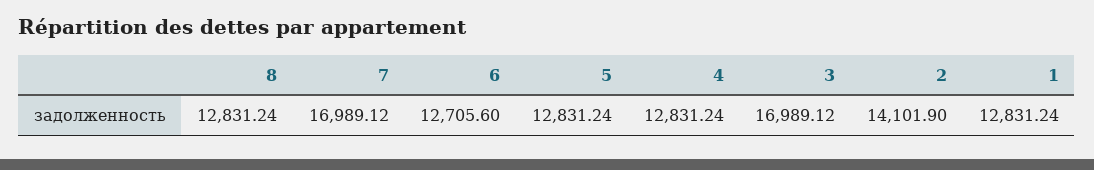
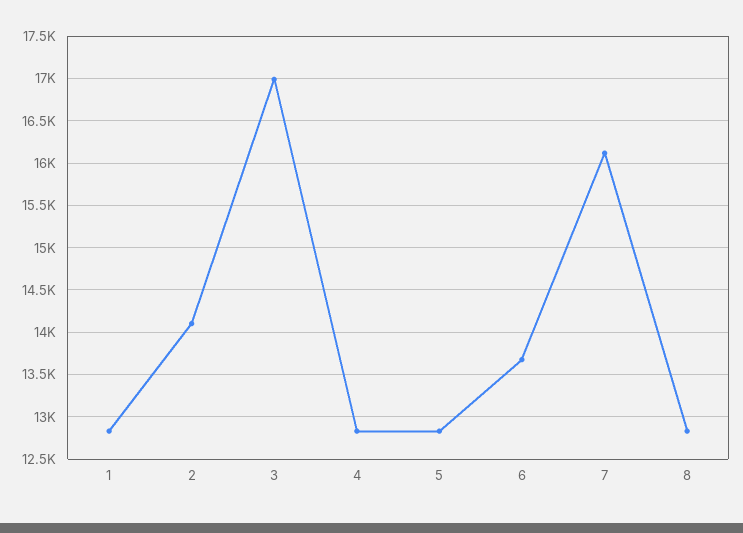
7: 16989.12 -> 16100
6: 12705.6 -> 13700

